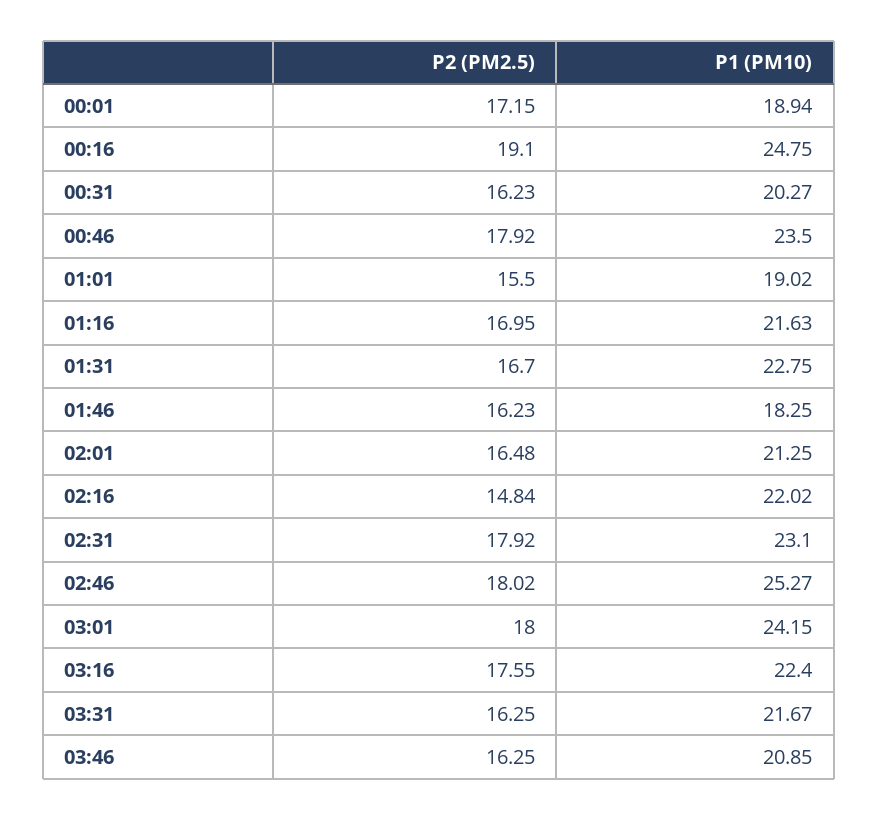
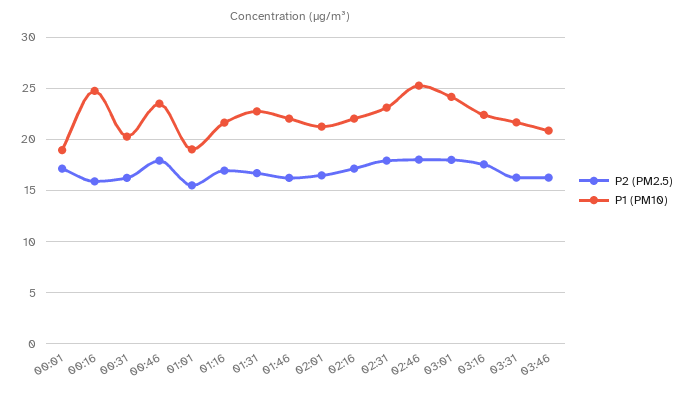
P2 (PM2.5), 00:16: 19.1 -> 16
P1 (PM10), 01:46: 18.25 -> 22
P2 (PM2.5), 02:16: 14.84 -> 17

